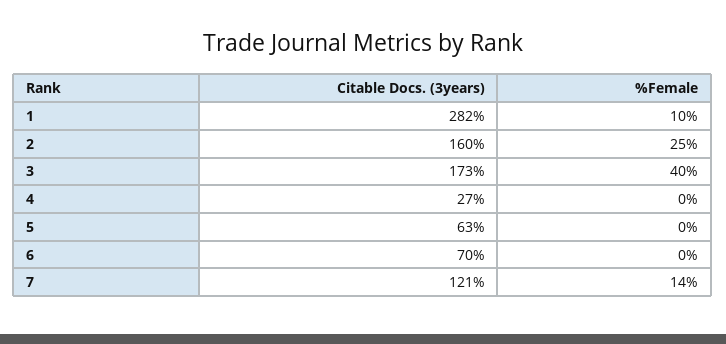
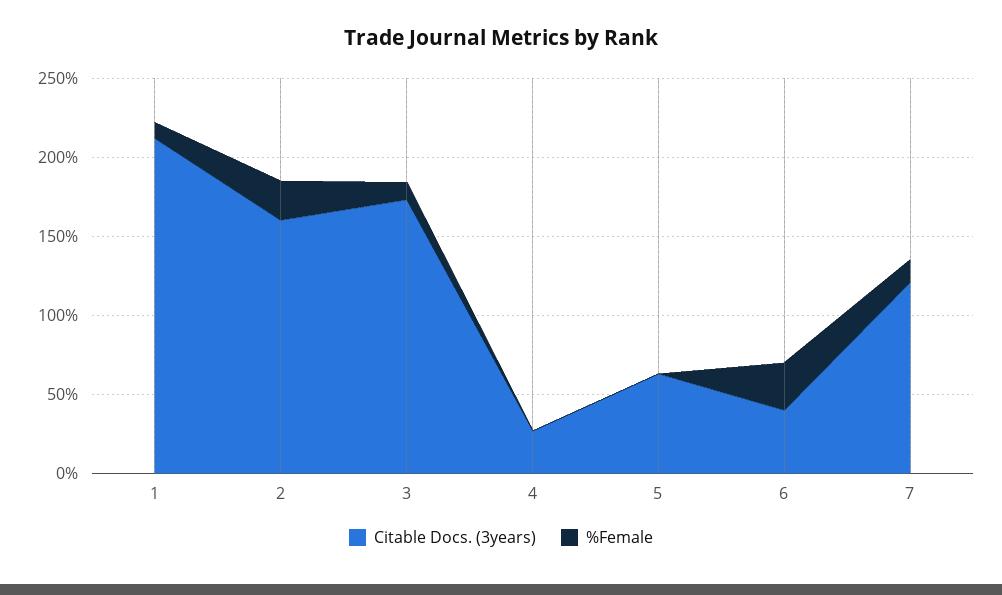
Citable Docs. (3years), 1: 282 -> 210
%Female, 3: 40 -> 10
Citable Docs. (3years), 6: 70 -> 40
%Female, 6: 0 -> 30

